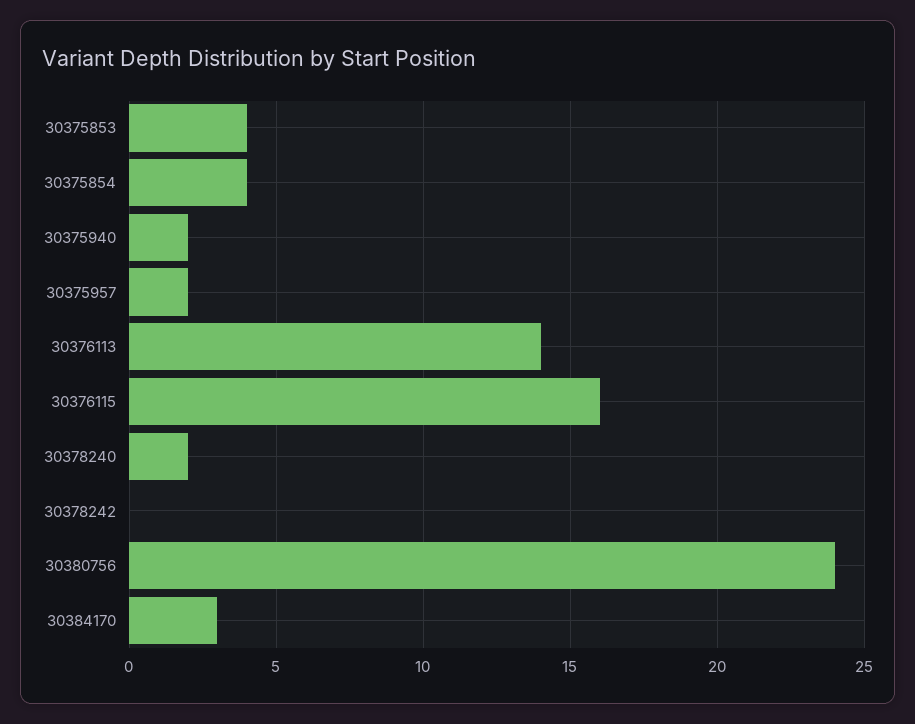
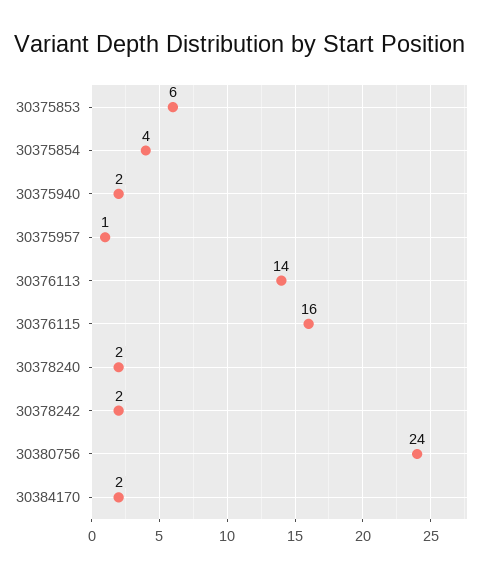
30375853: 4 -> 6
30375957: 2 -> 1
30378242: 0 -> 2
30384170: 3 -> 2

